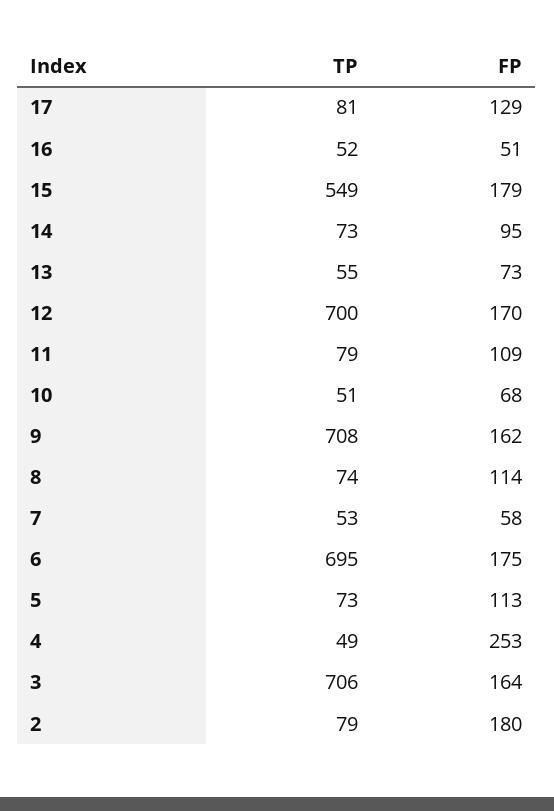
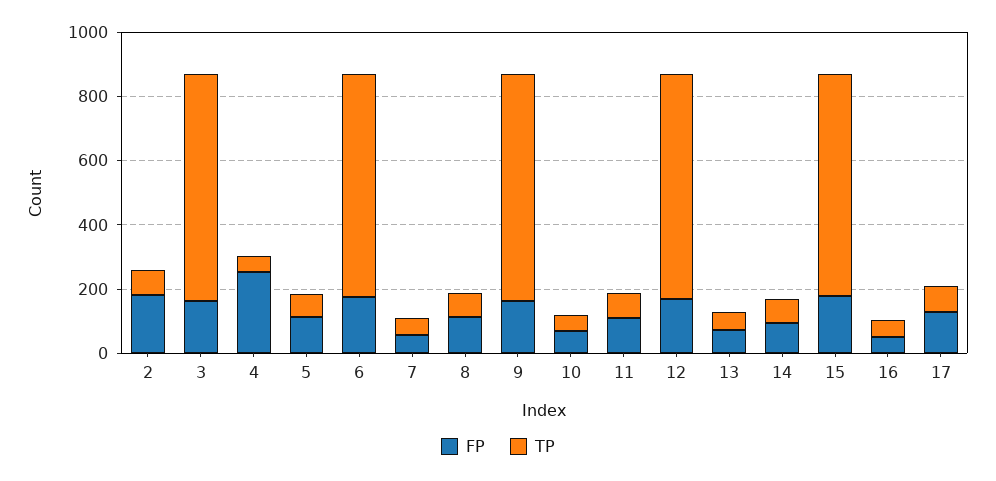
TP, 15: 549 -> 700

